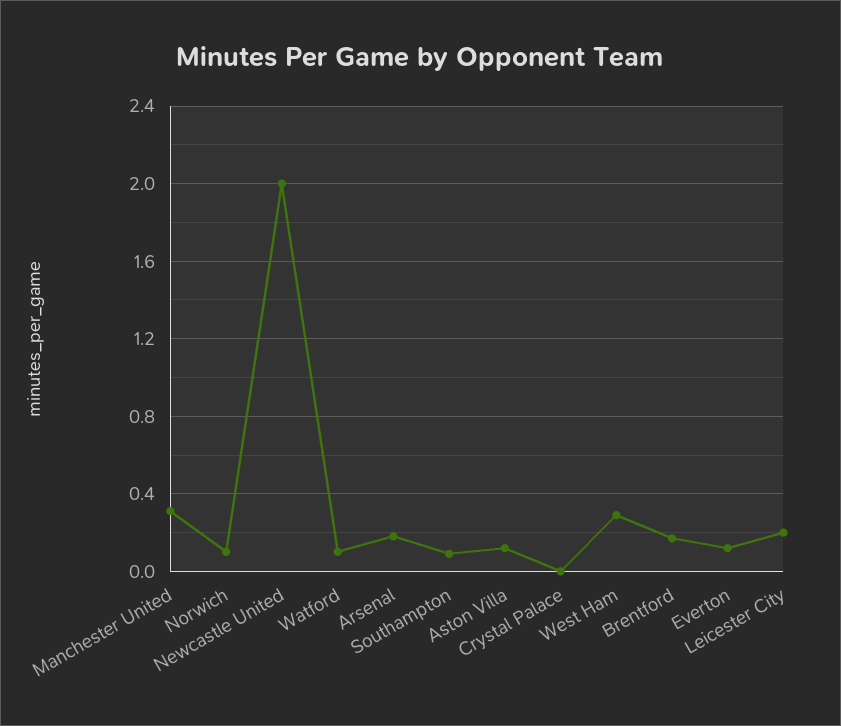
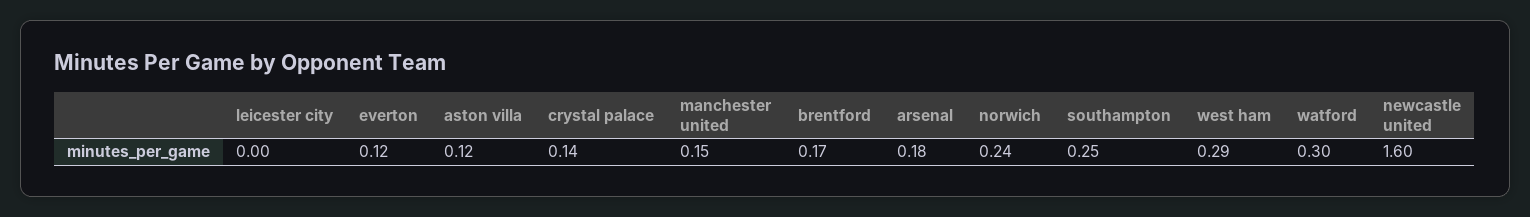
Manchester United: 0.3 -> 0.15
Norwich: 0.1 -> 0.24
Newcastle United: 2 -> 1.6
Watford: 0.1 -> 0.3
Southampton: 0.1 -> 0.25
Crystal Palace: 0 -> 0.14
Leicester City: 0.2 -> 0

